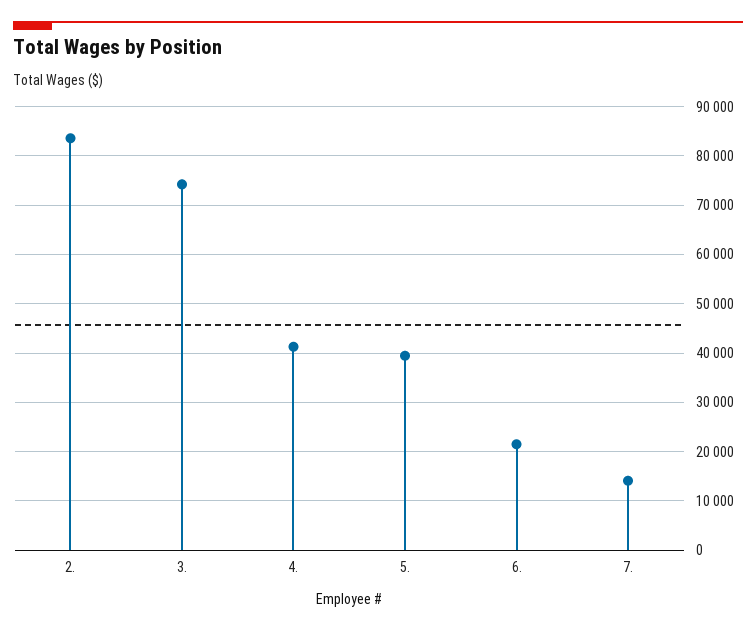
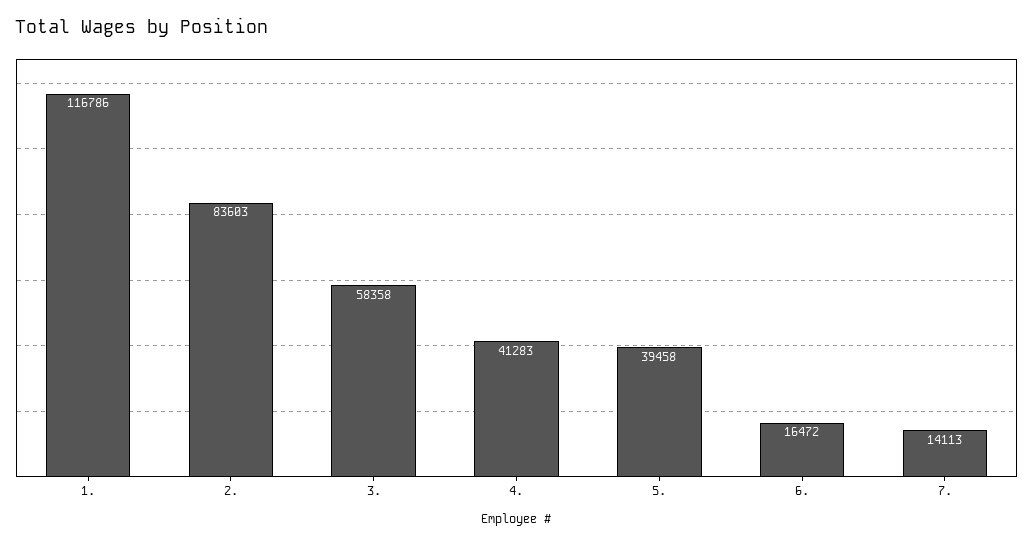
3.: 74000 -> 58358
6.: 22000 -> 16472
1.: none -> 116786

